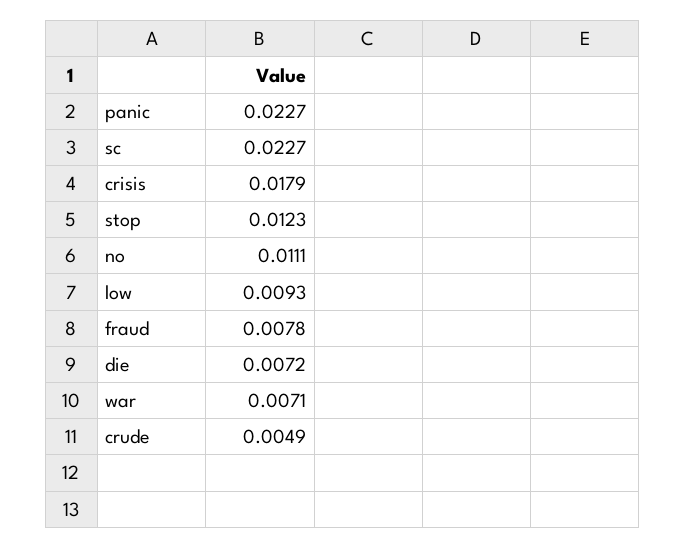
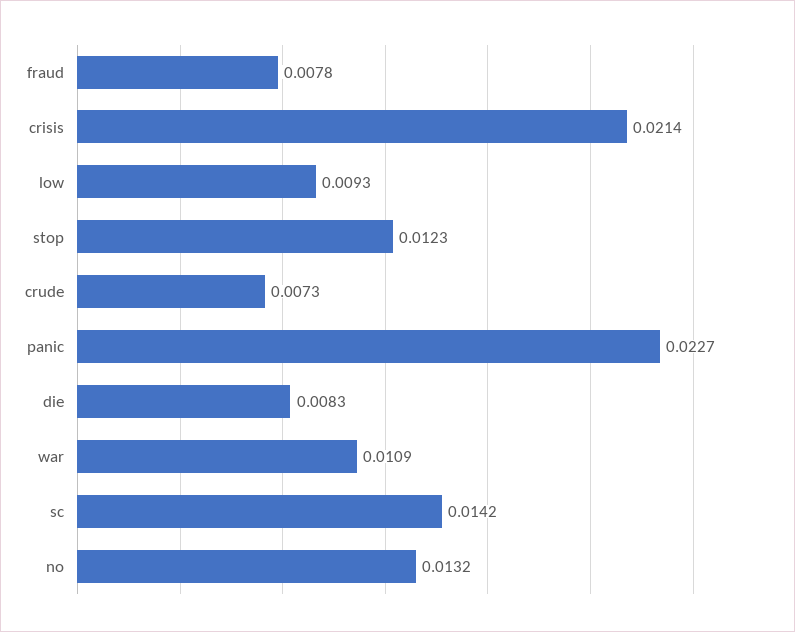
sc: 0.0227 -> 0.0142
crisis: 0.0179 -> 0.0214
no: 0.0111 -> 0.0132
die: 0.0072 -> 0.0083
war: 0.0071 -> 0.0109
crude: 0.0049 -> 0.0073

